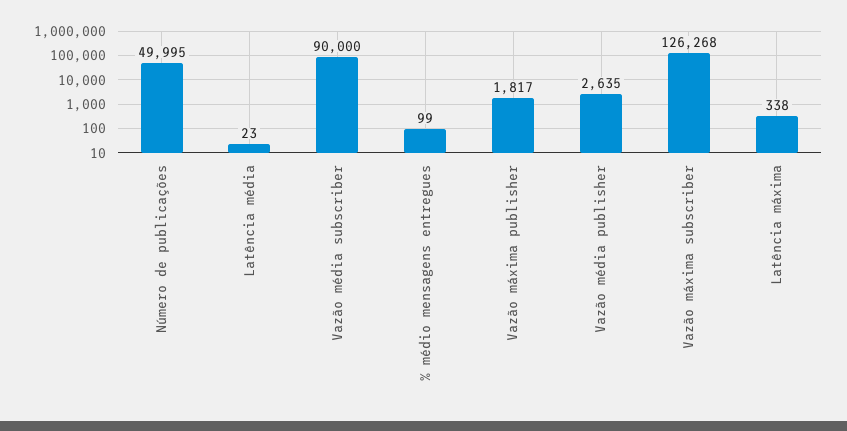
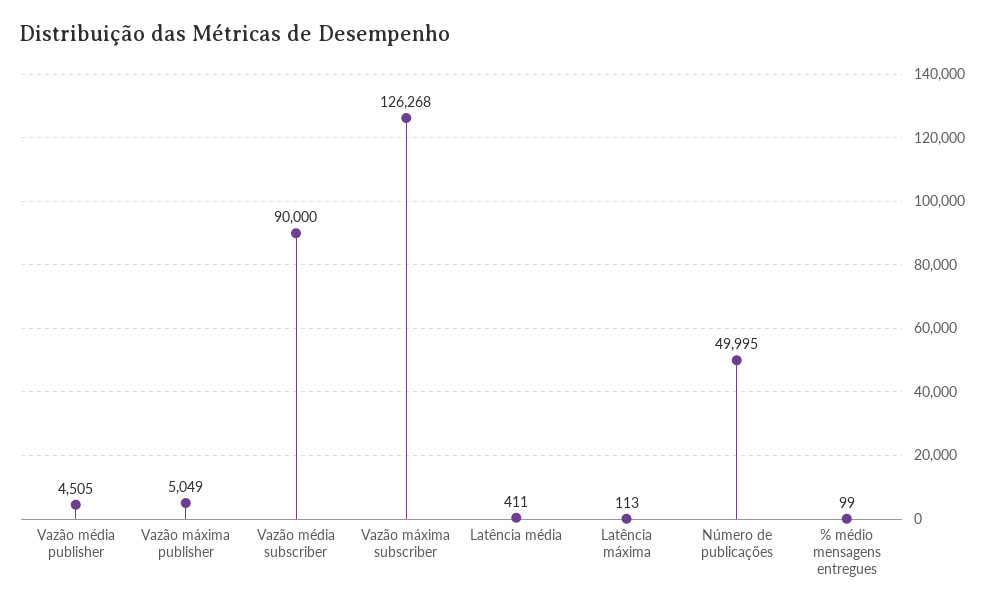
Latência média: 23 -> 411
Vazão máxima publisher: 1817 -> 5049
Vazão média publisher: 2635 -> 4505
Latência máxima: 338 -> 113

